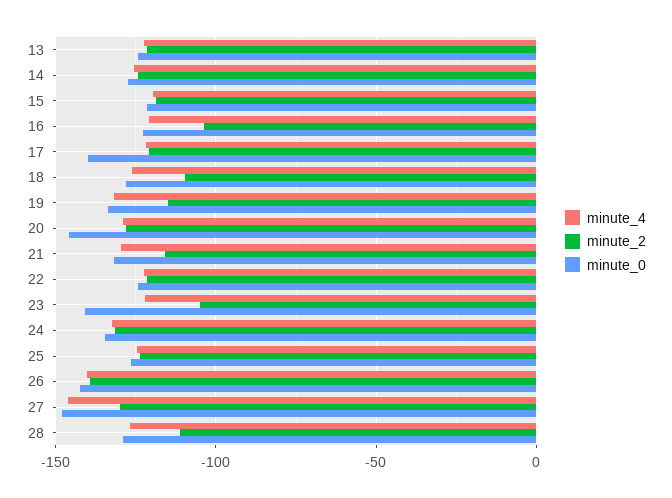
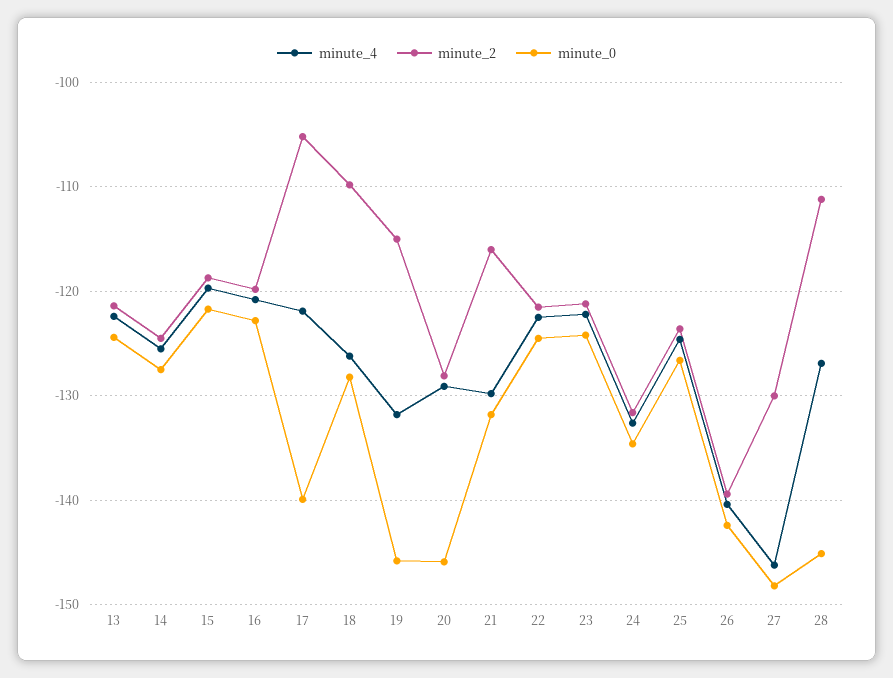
minute_2, 16: -105 -> -120
minute_2, 17: -120 -> -105
minute_0, 19: -135 -> -146
minute_2, 23: -105 -> -121
minute_0, 23: -140 -> -124
minute_0, 28: -130 -> -145

